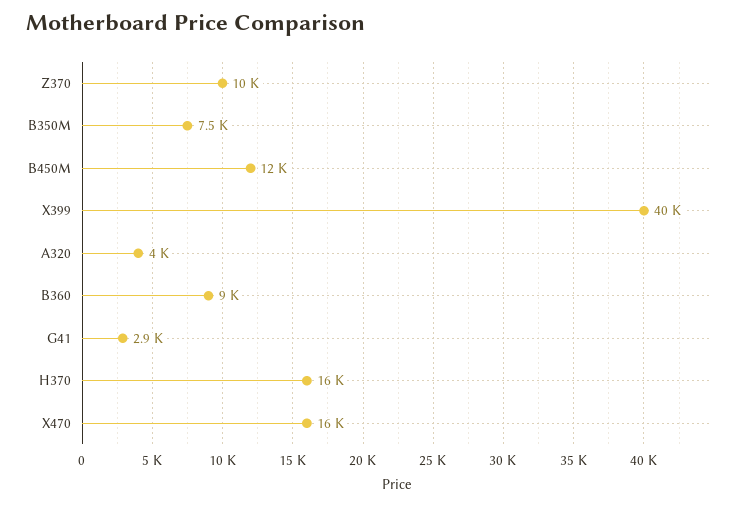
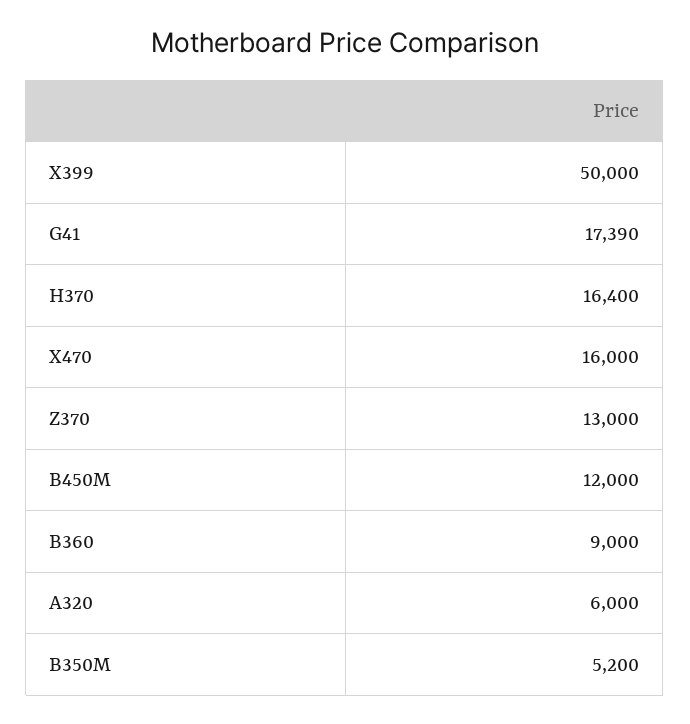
Z370: 10000 -> 13000
B350M: 7500 -> 5200
X399: 40000 -> 50000
A320: 4000 -> 6000
G41: 2900 -> 17390

